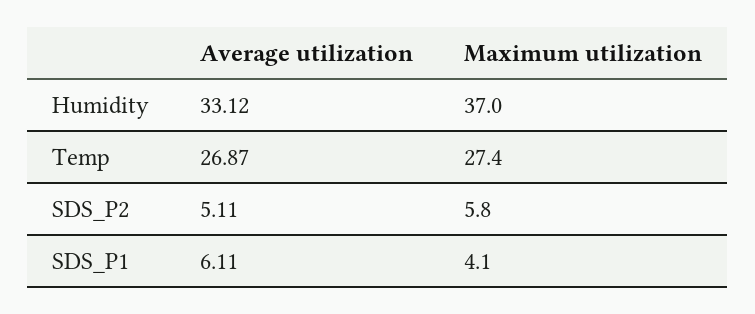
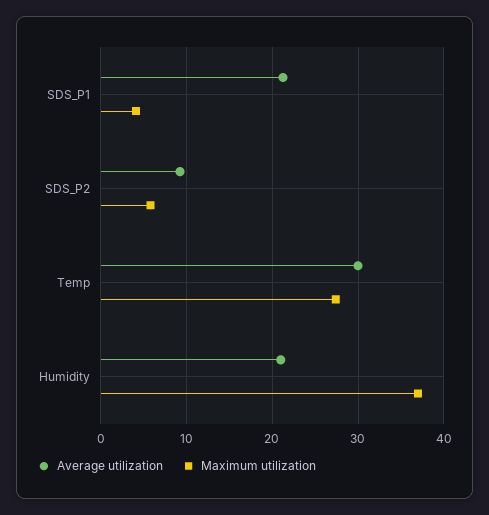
Average utilization, Humidity: 33.12 -> 21
Average utilization, Temp: 26.87 -> 30
Average utilization, SDS_P2: 5.11 -> 9
Average utilization, SDS_P1: 6.11 -> 21

